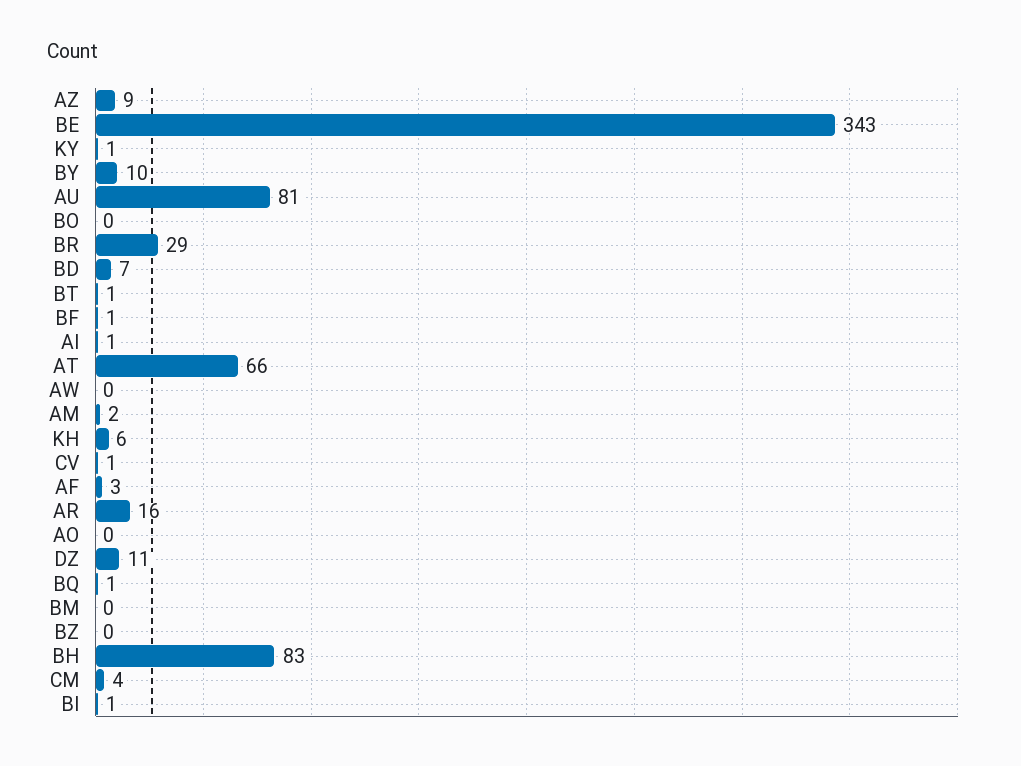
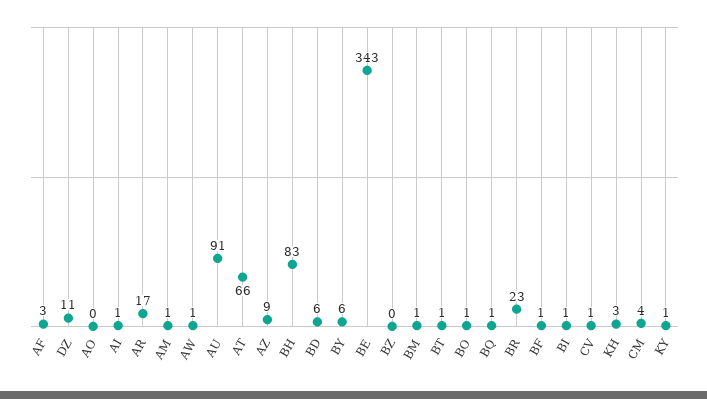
BY: 10 -> 6
AU: 81 -> 91
BO: 0 -> 1
BR: 29 -> 23
BD: 7 -> 6
AW: 0 -> 1
AM: 2 -> 1
KH: 6 -> 3
AR: 16 -> 17
BM: 0 -> 1

